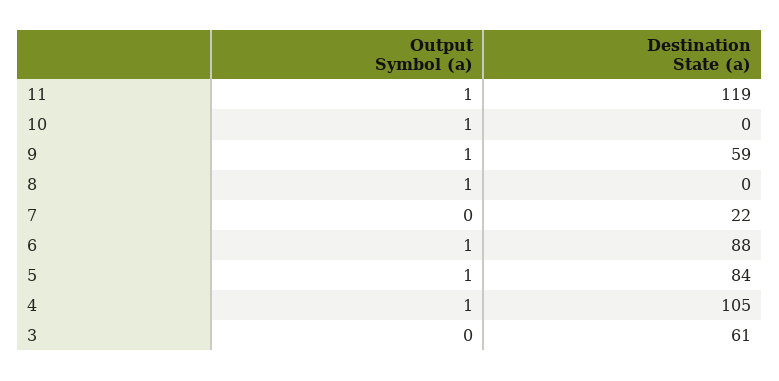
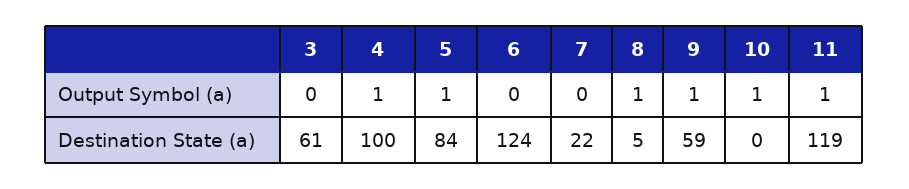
Destination State (a), 8: 0 -> 5
Output Symbol (a), 6: 1 -> 0
Destination State (a), 6: 88 -> 124
Destination State (a), 4: 105 -> 100

